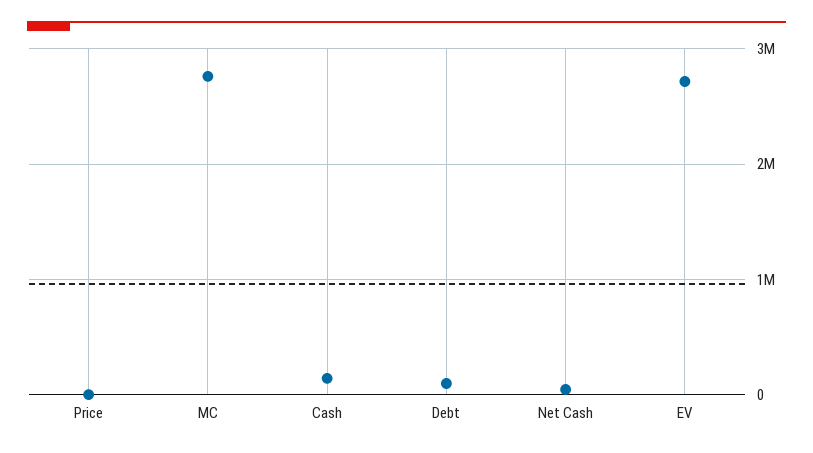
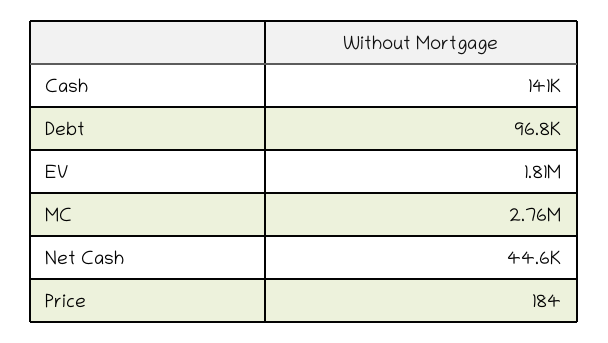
EV: 2700000 -> 1810000

